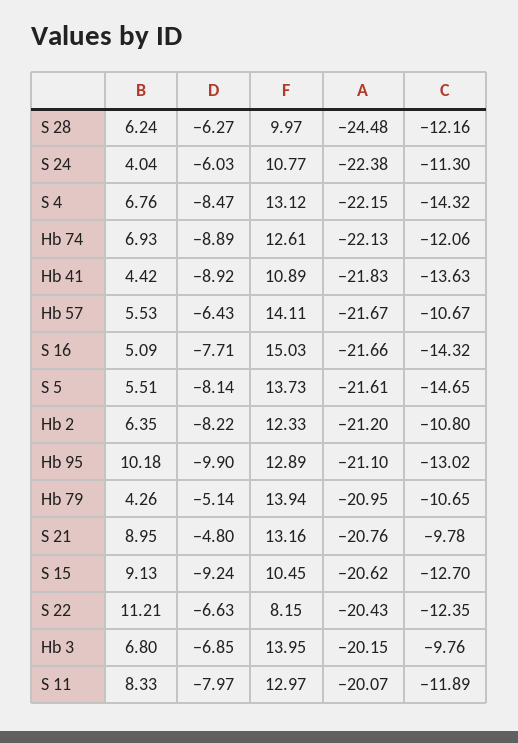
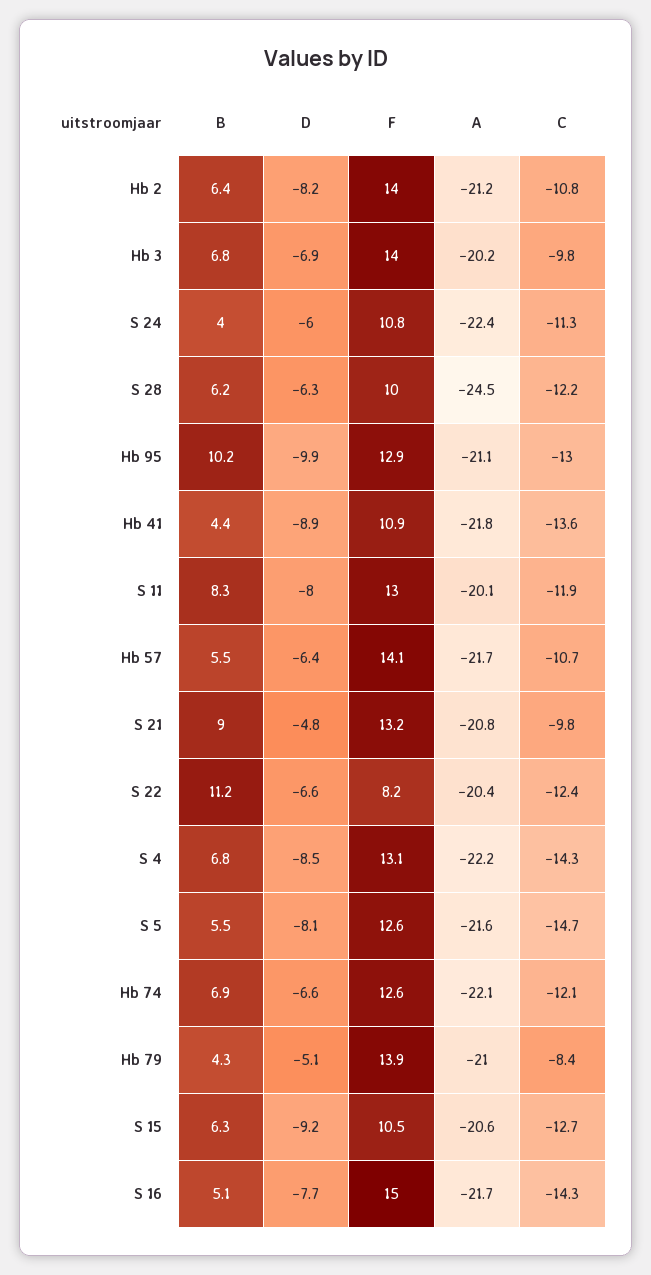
D, Hb 74: -8.89 -> -6.6
F, S 5: 13.73 -> 12.6
F, Hb 2: 12.33 -> 14
C, Hb 79: -10.65 -> -8.4
B, S 15: 9.13 -> 6.3

